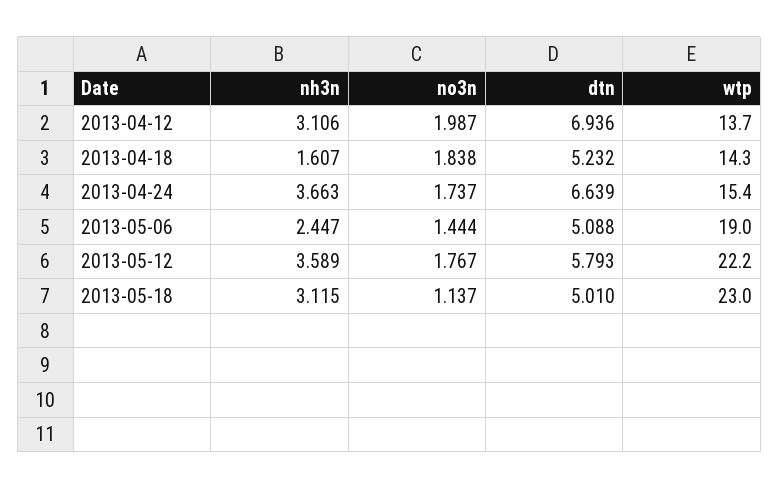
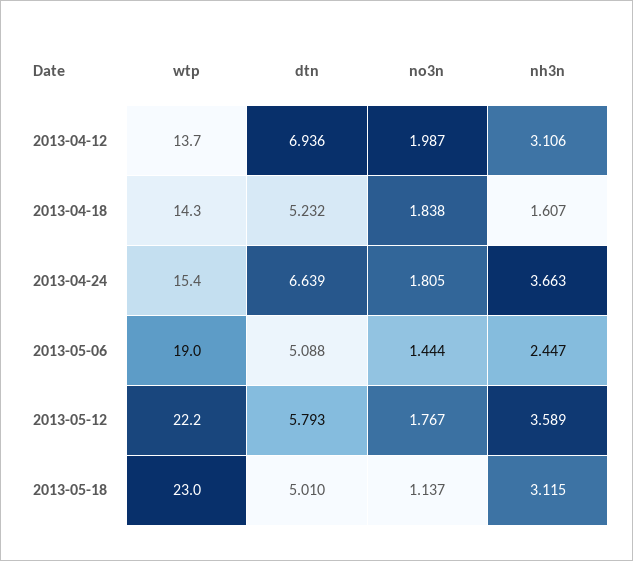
no3n, 2013-04-24: 1.737 -> 1.805

